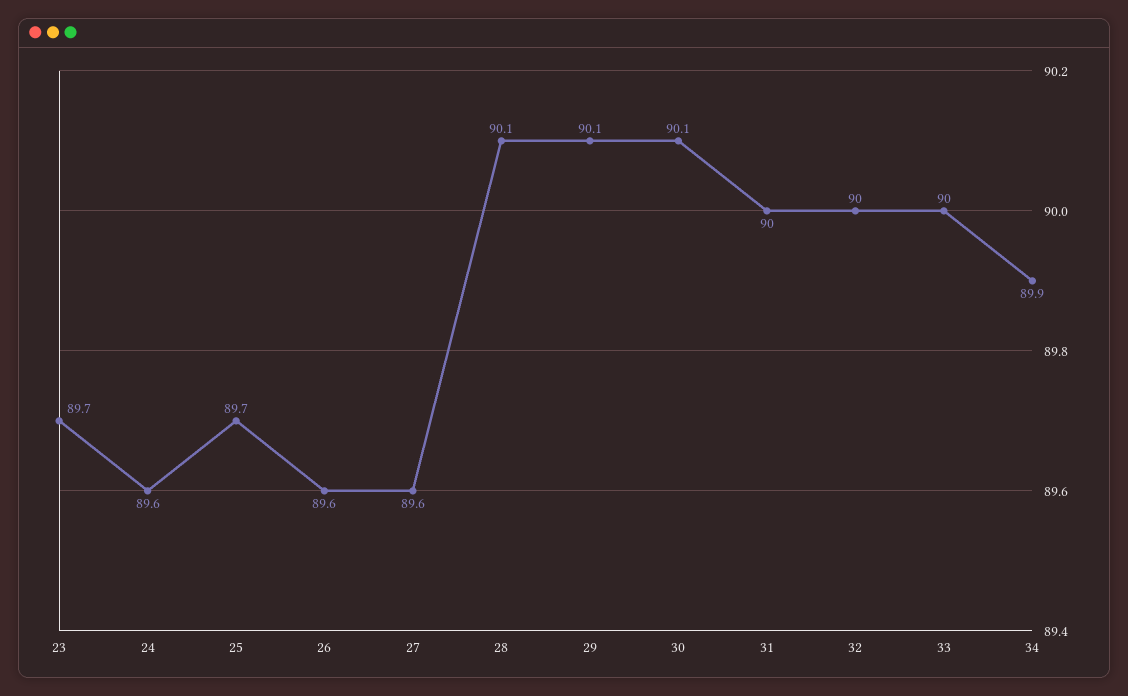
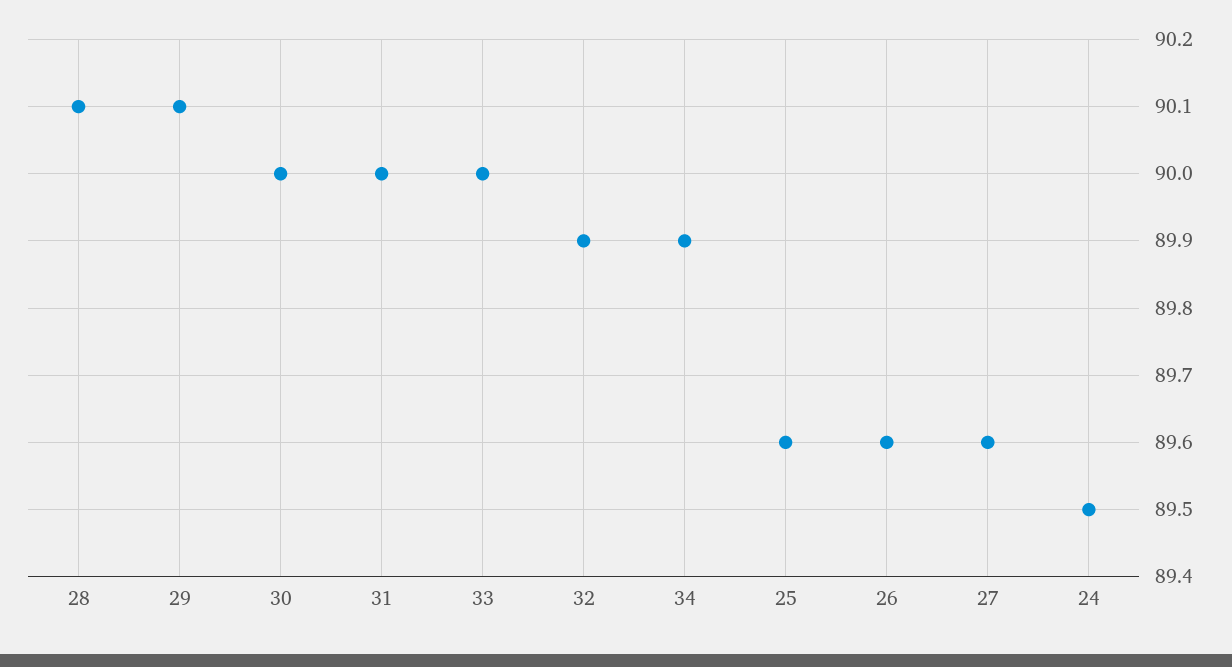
23: 89.7 -> none
24: 89.6 -> 89.5
25: 89.7 -> 89.6
30: 90.1 -> 90
32: 90 -> 89.9

